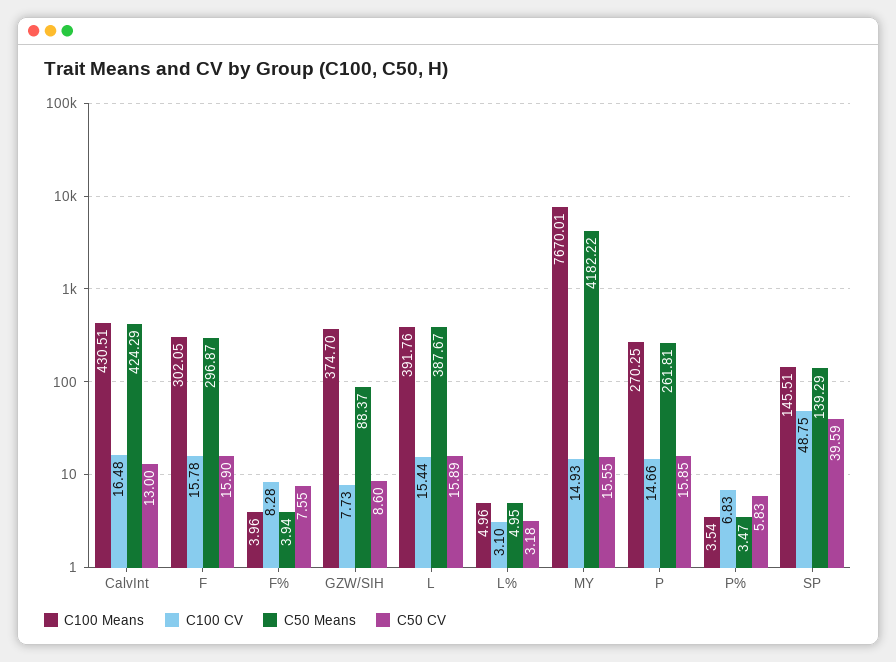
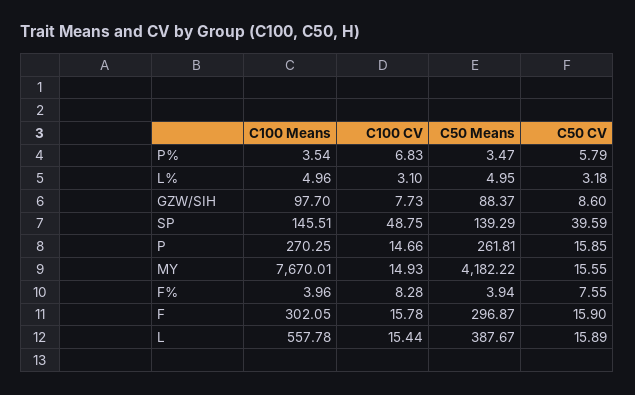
C100 Means, CalvInt: 430.51 -> none
C100 CV, CalvInt: 16.48 -> none
C50 Means, CalvInt: 424.29 -> none
C50 CV, CalvInt: 13 -> none
C100 Means, GZW/SIH: 374.7 -> 97.7
C100 Means, L: 391.76 -> 557.78
C50 CV, P%: 5.83 -> 5.79

